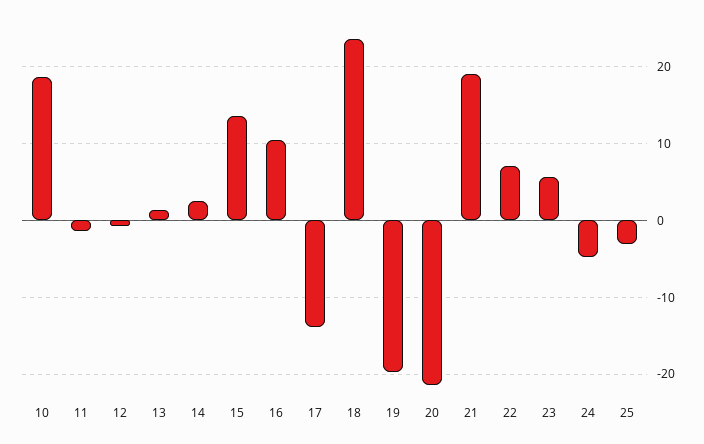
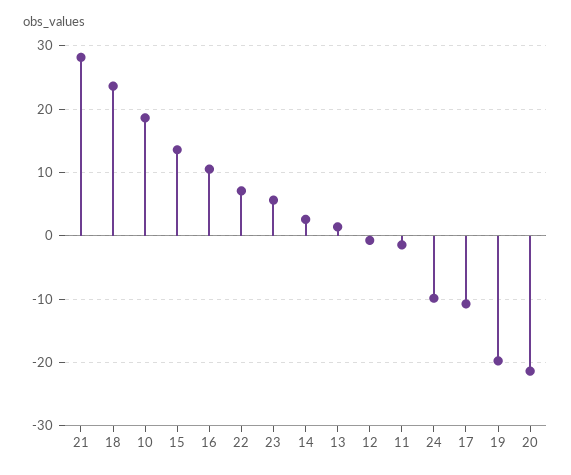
17: -14 -> -11
21: 19 -> 28
24: -5 -> -10
25: -3 -> none

